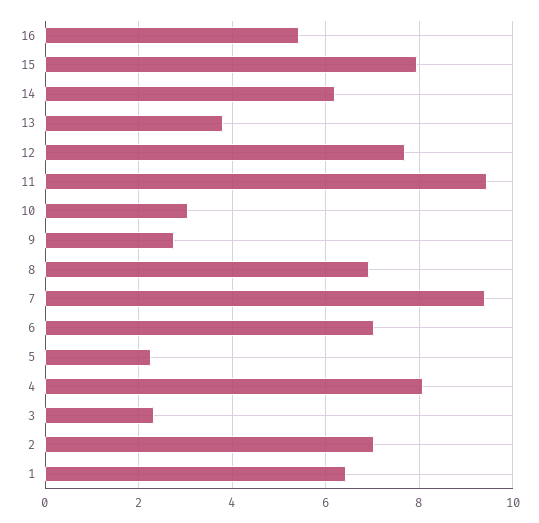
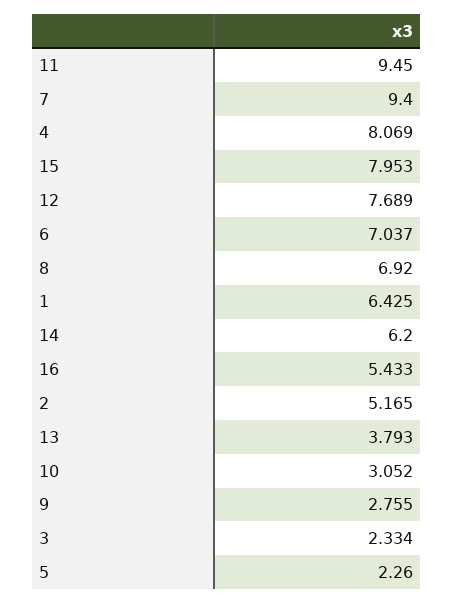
2: 7 -> 5.165

